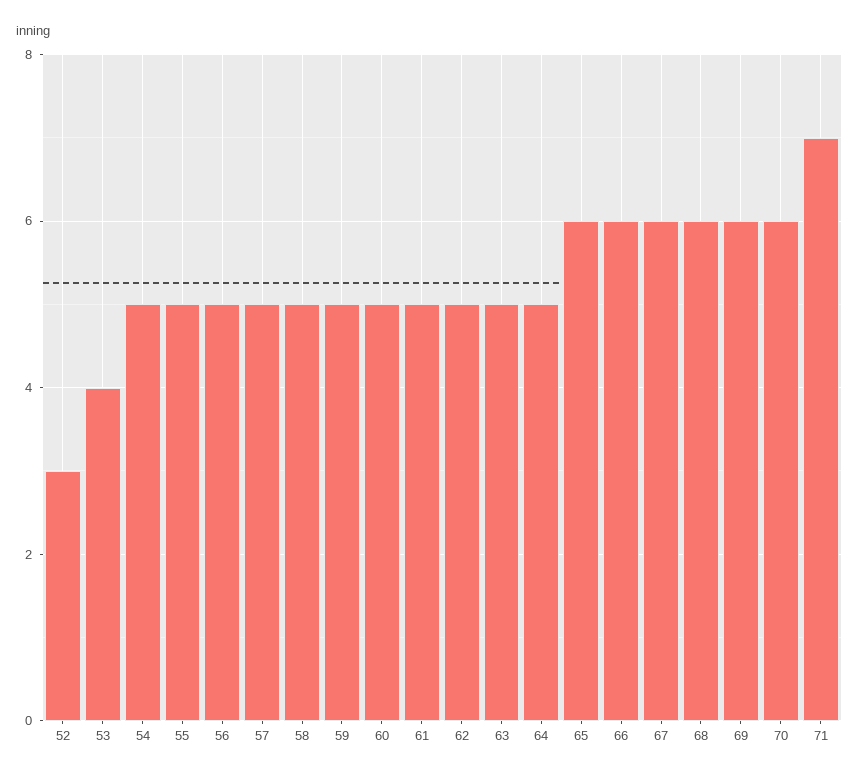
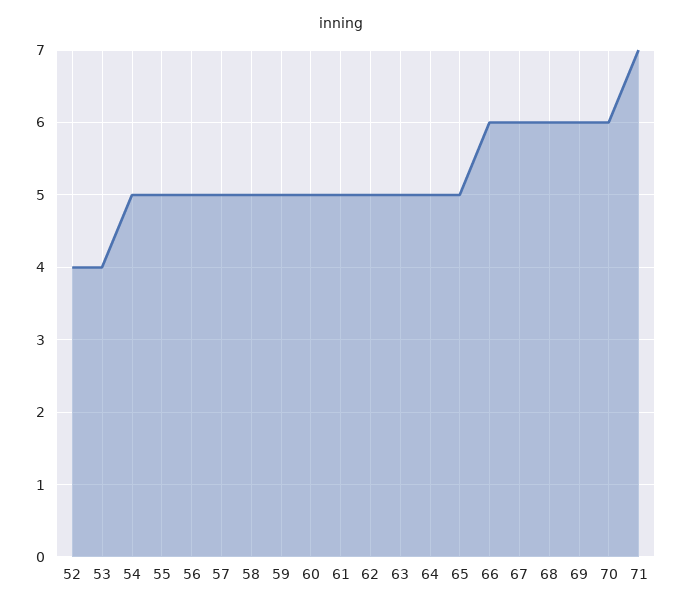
52: 3 -> 4
65: 6 -> 5

